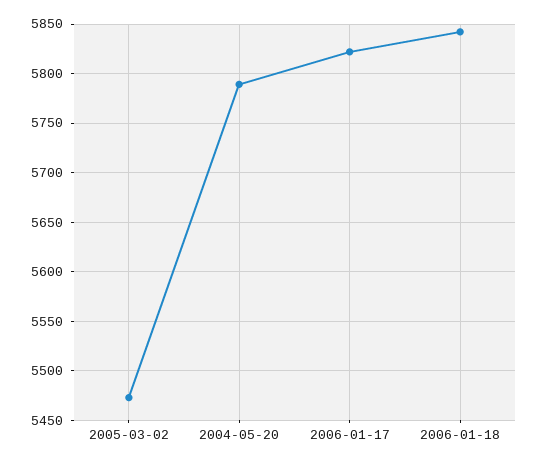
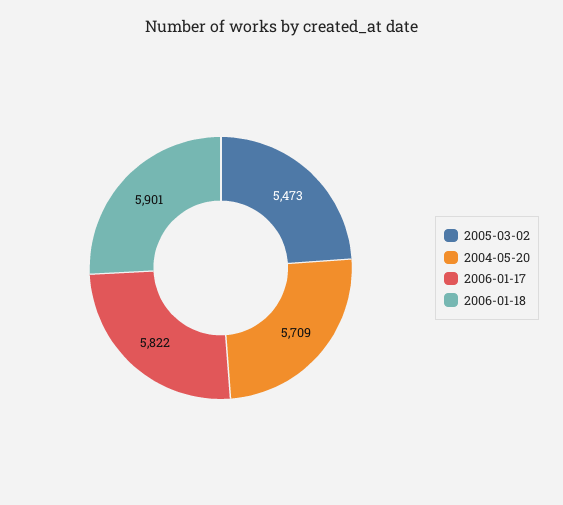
2004-05-20: 5790 -> 5709
2006-01-18: 5840 -> 5901

